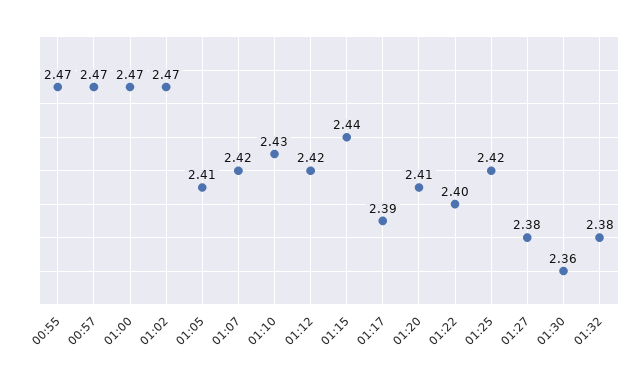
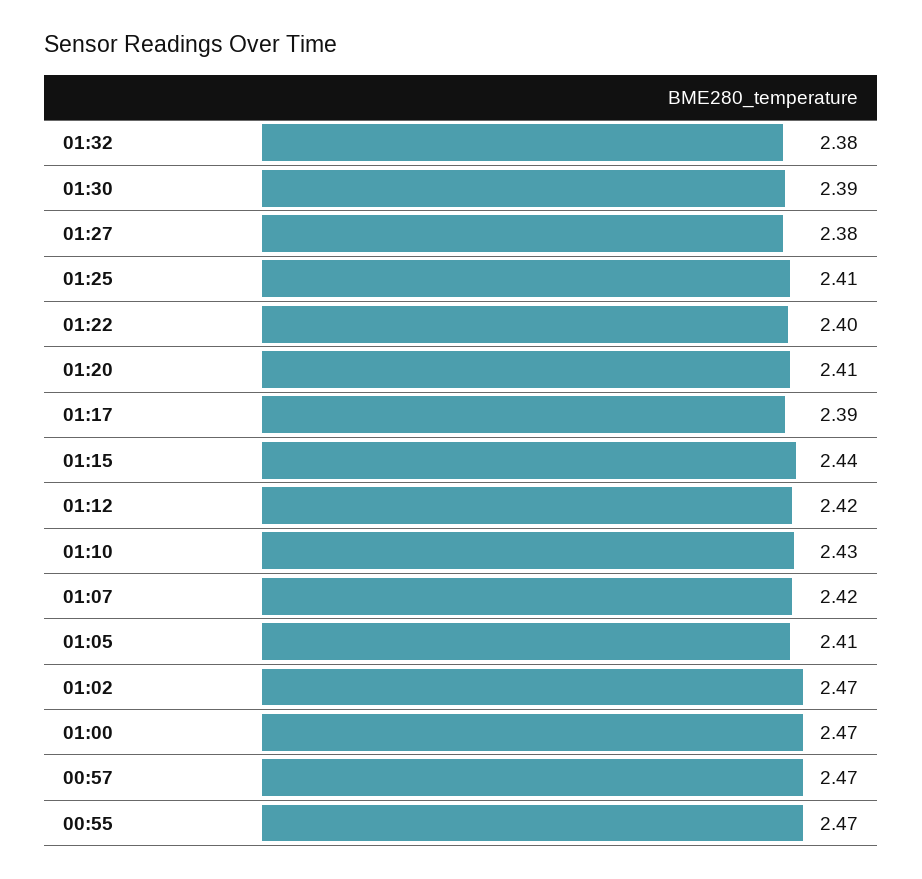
01:25: 2.42 -> 2.41
01:30: 2.36 -> 2.39

